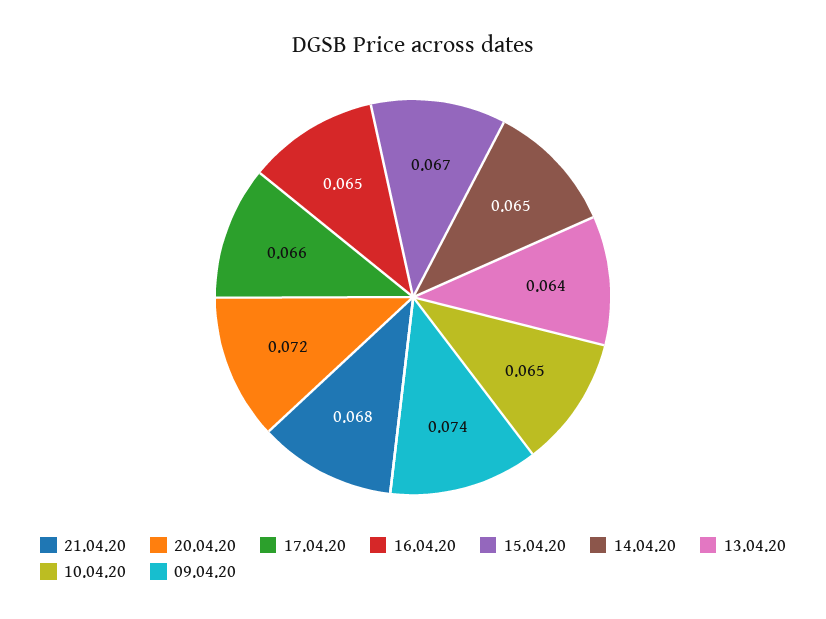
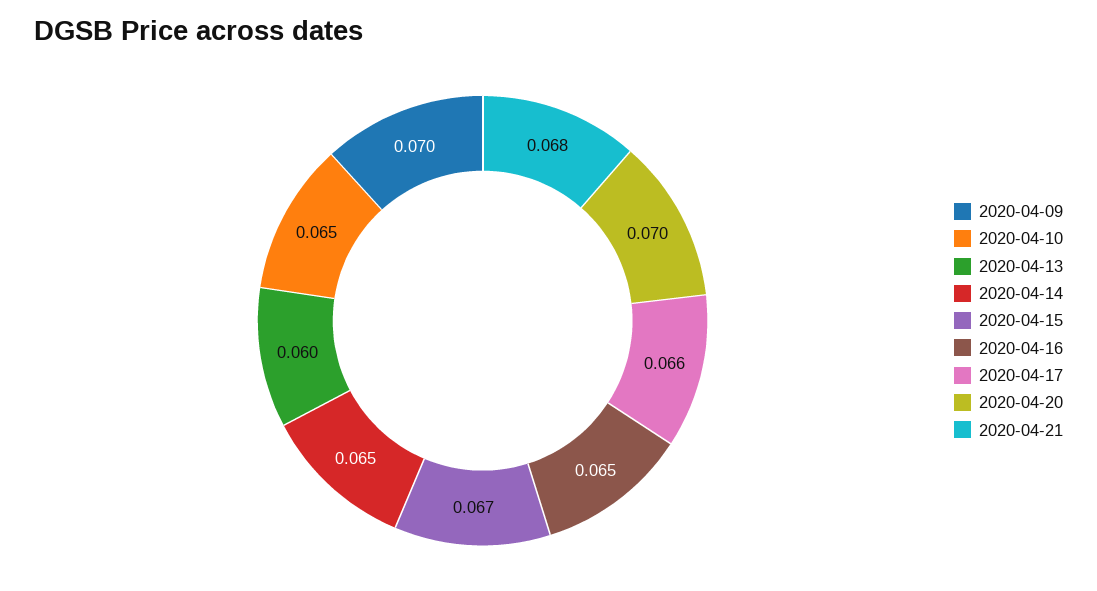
20.04.20: 0.072 -> 0.07
13.04.20: 0.064 -> 0.06
09.04.20: 0.074 -> 0.07

